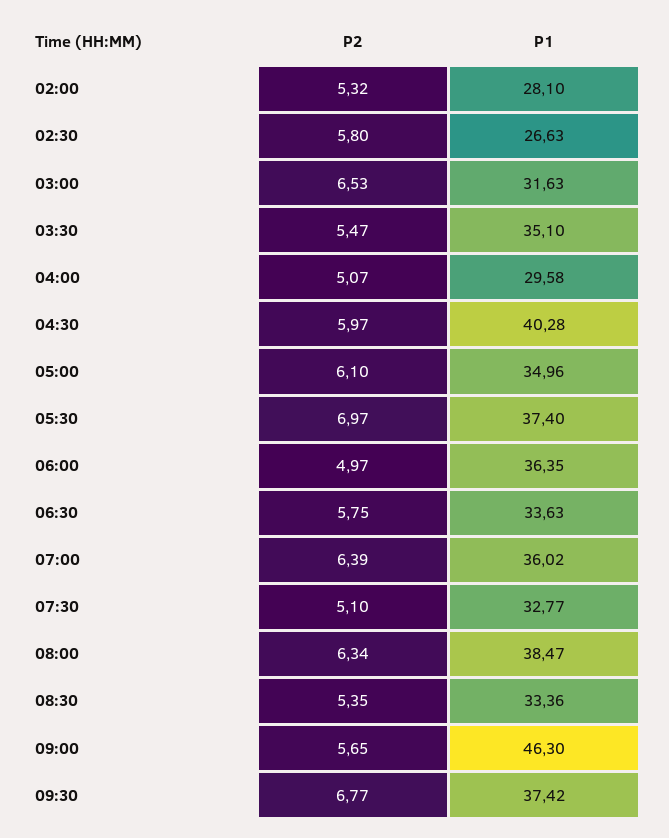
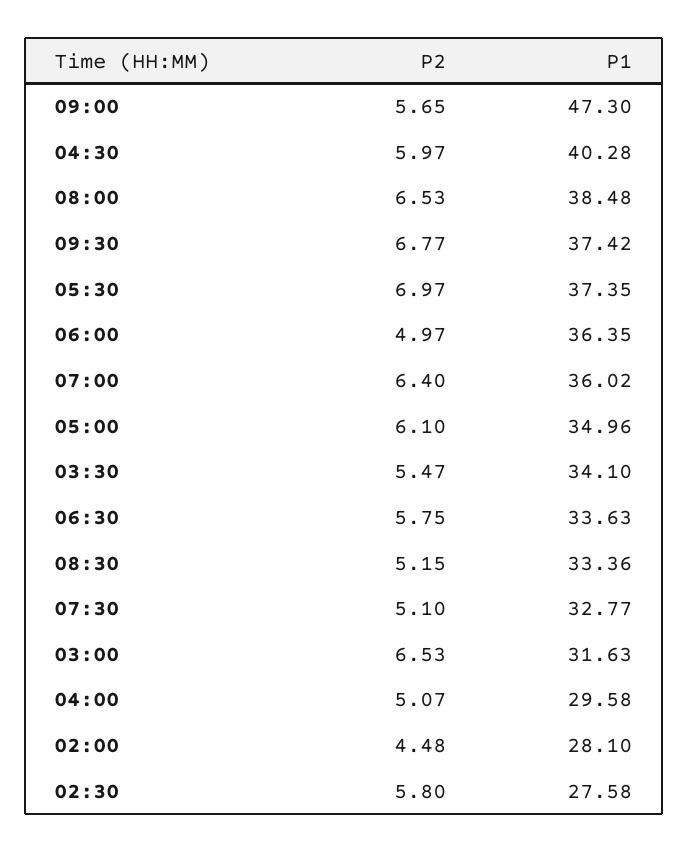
P2, 02:00: 5.32 -> 4.48
P1, 02:30: 26.63 -> 27.58
P1, 03:30: 35.1 -> 34.1
P1, 05:30: 37.4 -> 37.35
P2, 07:00: 6.39 -> 6.4
P2, 08:00: 6.34 -> 6.53
P1, 08:00: 38.47 -> 38.48
P2, 08:30: 5.35 -> 5.15
P1, 09:00: 46.3 -> 47.3

